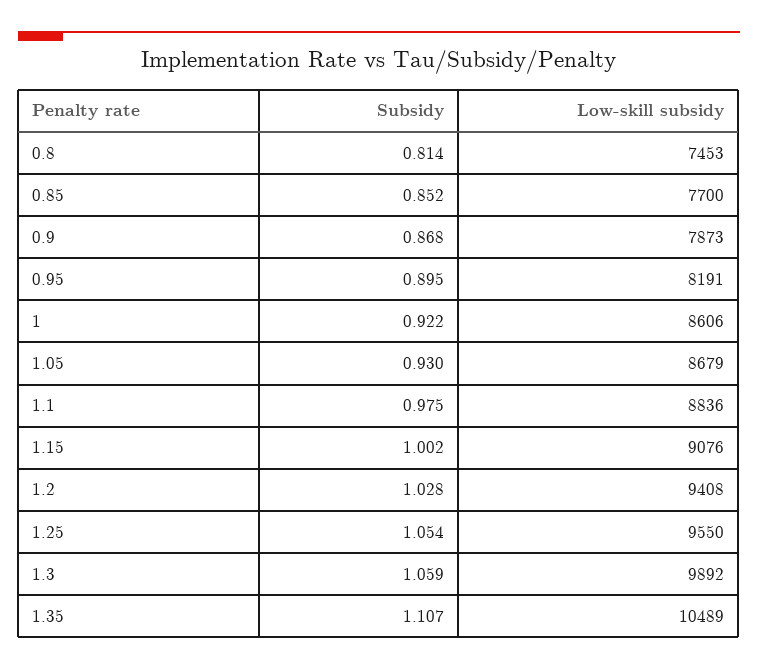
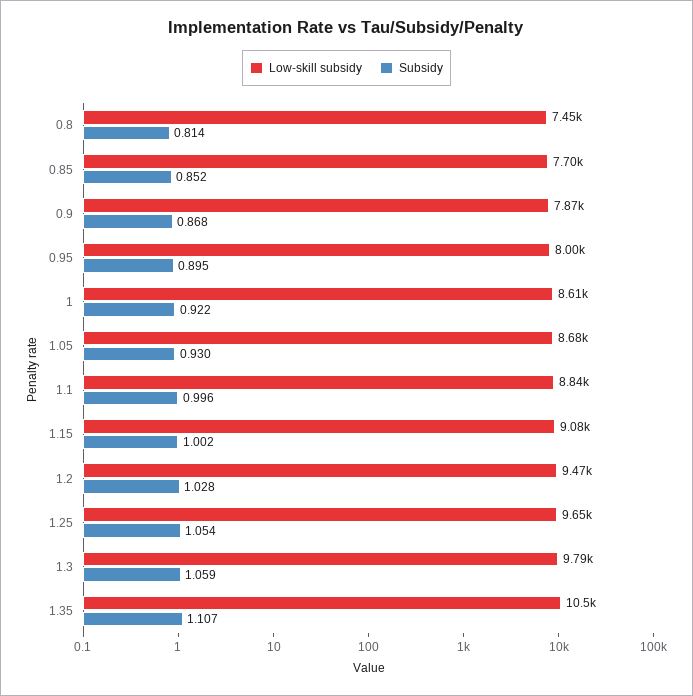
Low-skill subsidy, 0.95: 8191 -> 8000
Subsidy, 1.1: 0.975 -> 0.996
Low-skill subsidy, 1.2: 9408 -> 9470
Low-skill subsidy, 1.25: 9550 -> 9650
Low-skill subsidy, 1.3: 9892 -> 9790

